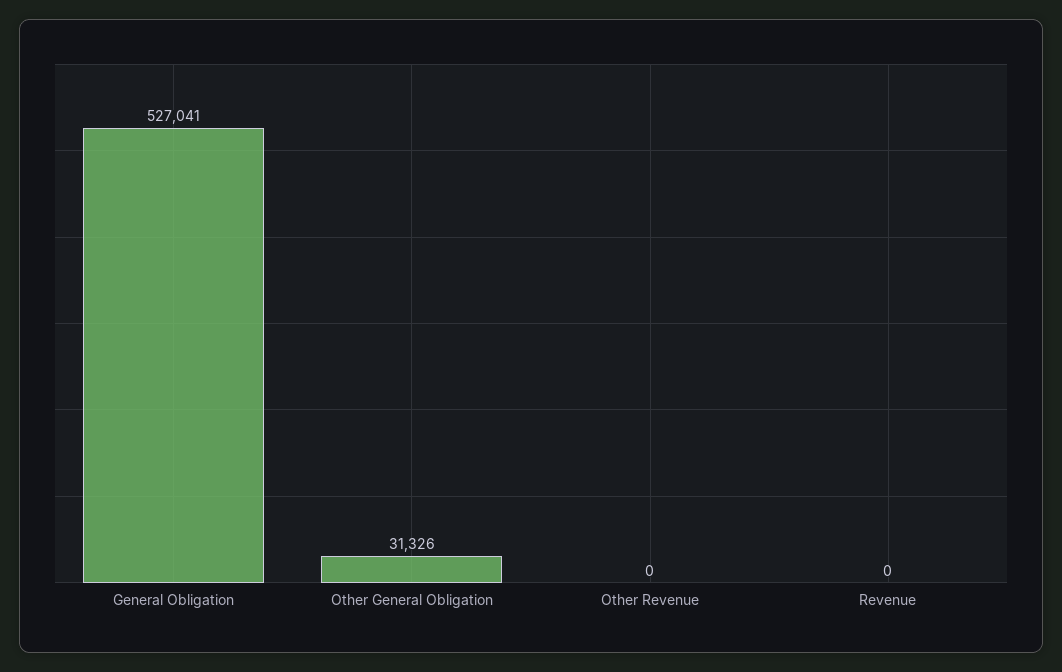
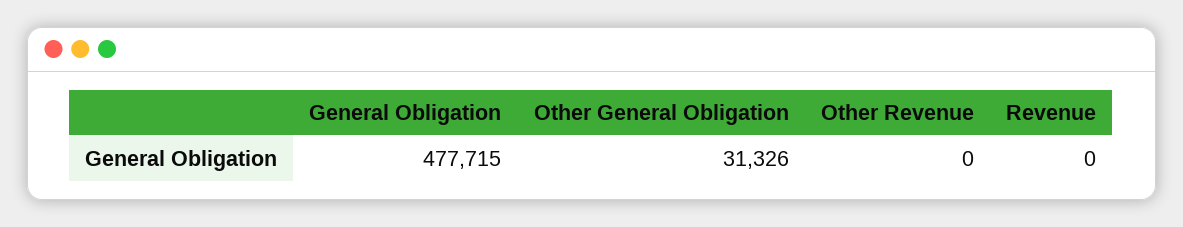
General Obligation: 527041 -> 477715

